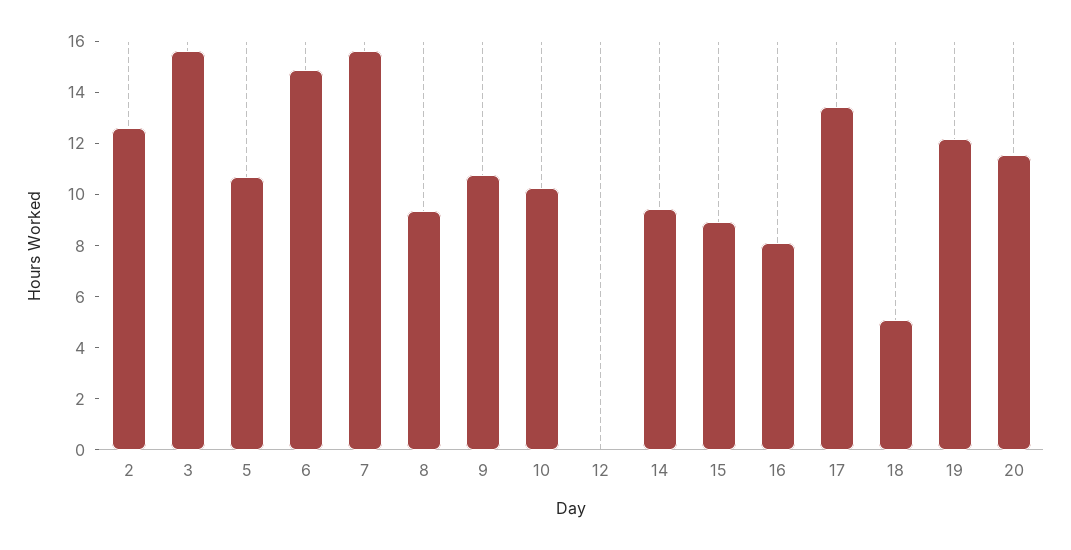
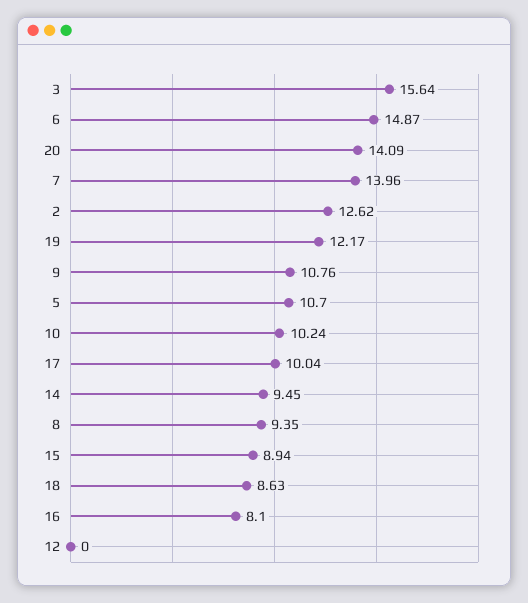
7: 15.5 -> 13.96
17: 13.5 -> 10.04
18: 5 -> 8.63
20: 11.5 -> 14.09

